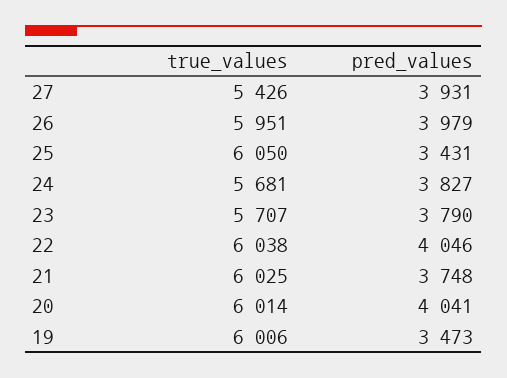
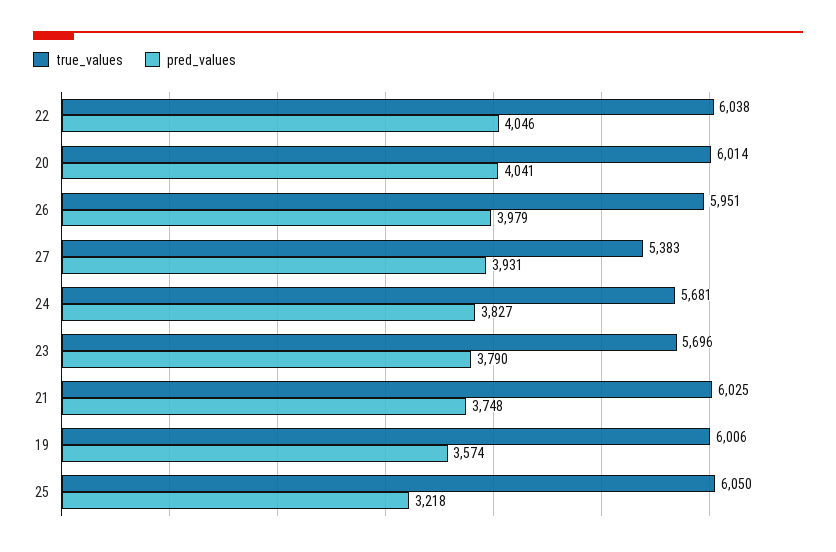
true_values, 27: 5426 -> 5383
pred_values, 25: 3431 -> 3218
true_values, 23: 5707 -> 5696
pred_values, 19: 3473 -> 3574

